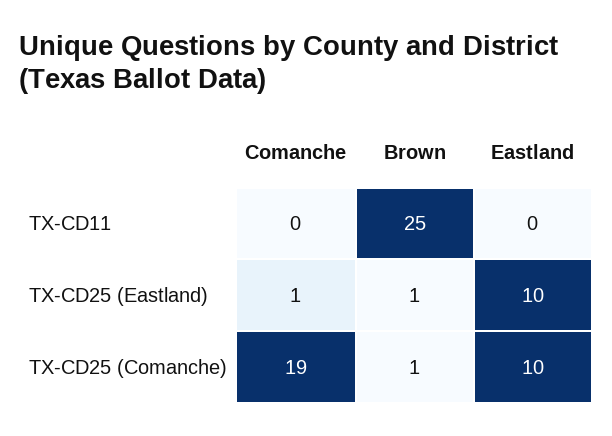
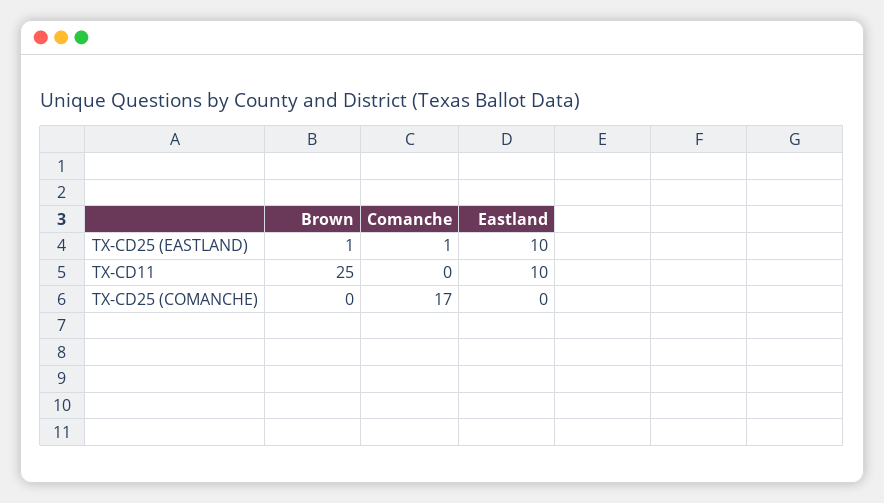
Eastland, TX-CD11: 0 -> 10
Comanche, TX-CD25 (Comanche): 19 -> 17
Brown, TX-CD25 (Comanche): 1 -> 0
Eastland, TX-CD25 (Comanche): 10 -> 0

